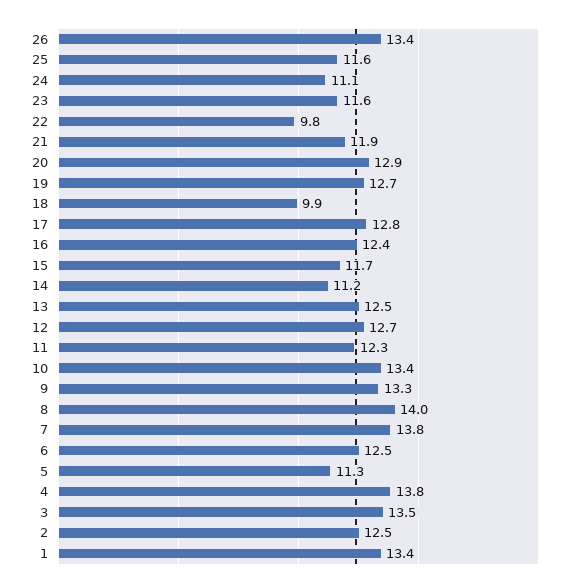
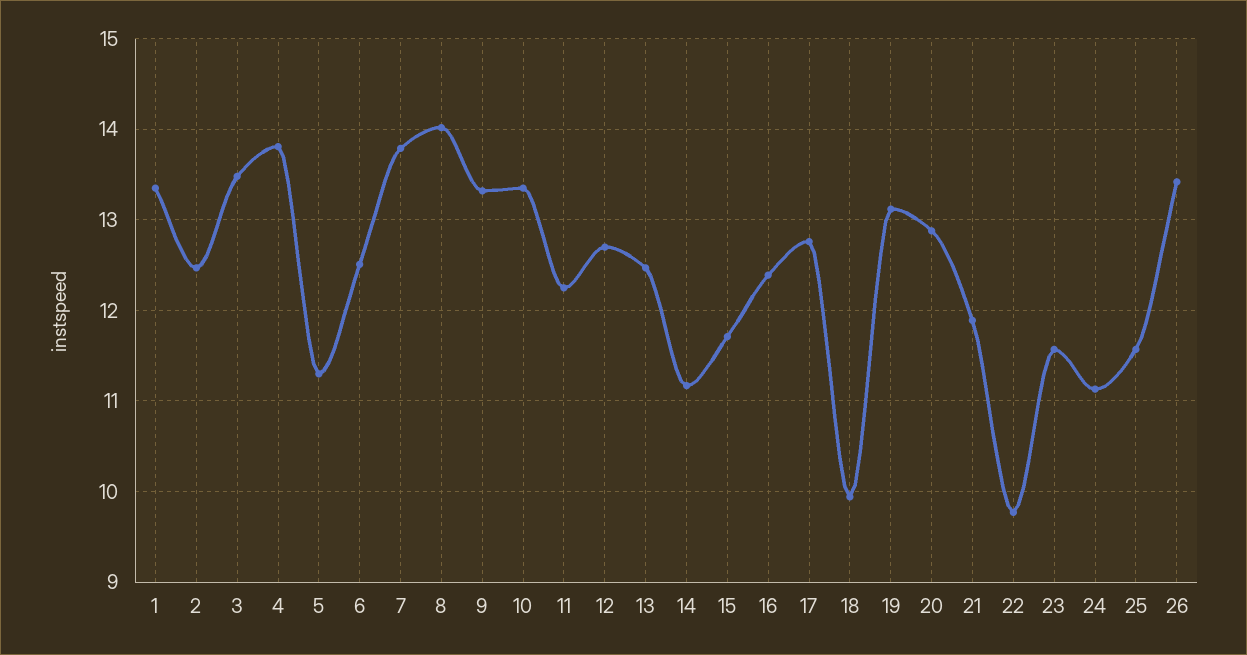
19: 12.7 -> 13.1

